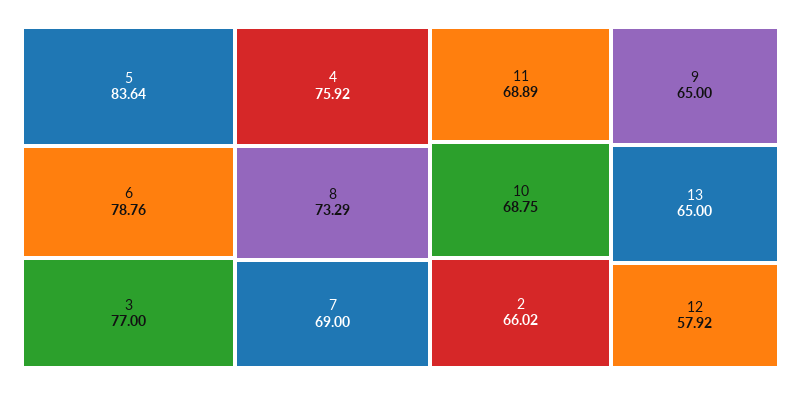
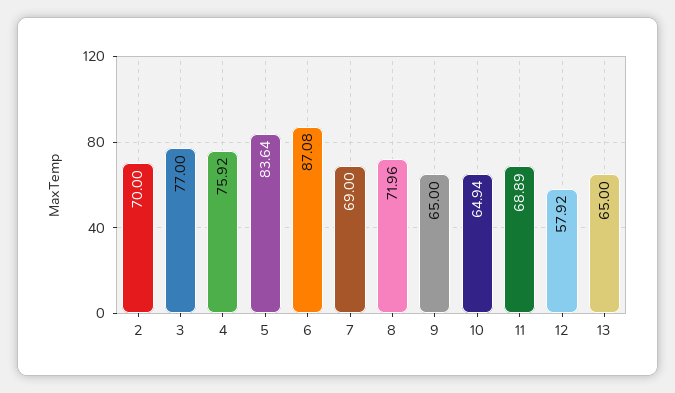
6: 78.76 -> 87.08
8: 73.29 -> 71.96
10: 68.75 -> 64.94
2: 66.02 -> 70

